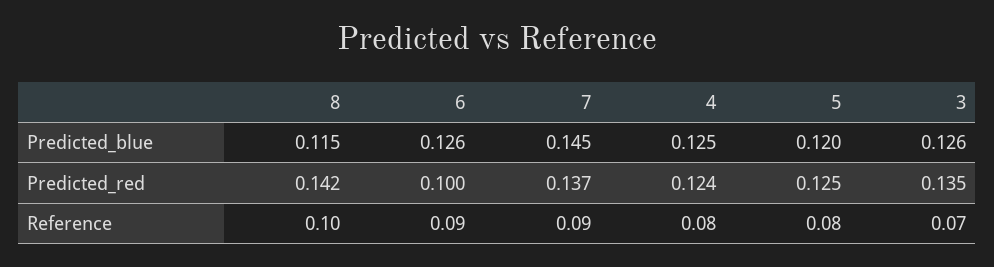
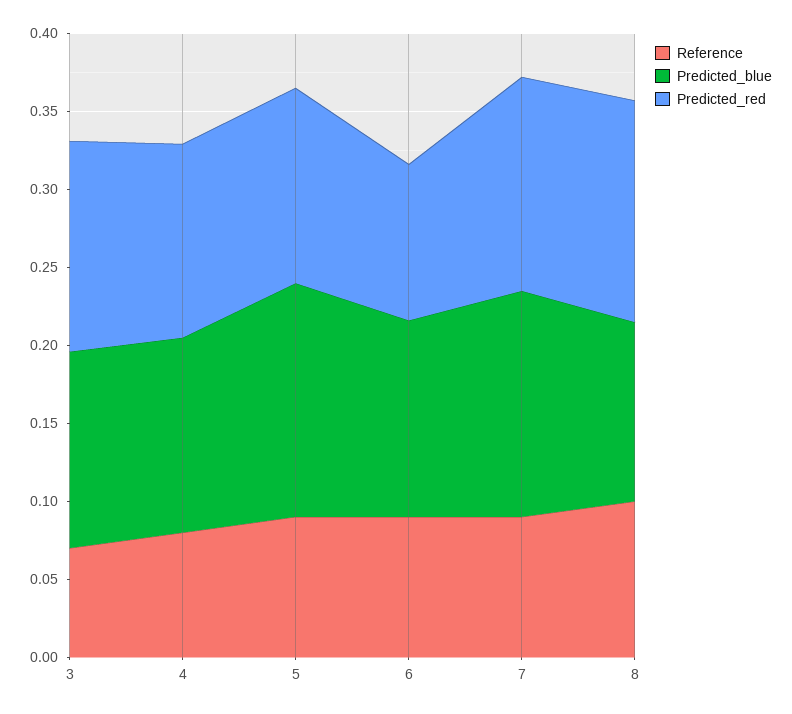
Predicted_blue, 5: 0.12 -> 0.15
Reference, 5: 0.08 -> 0.09

